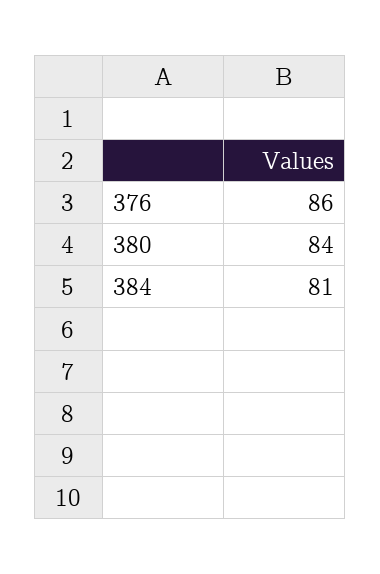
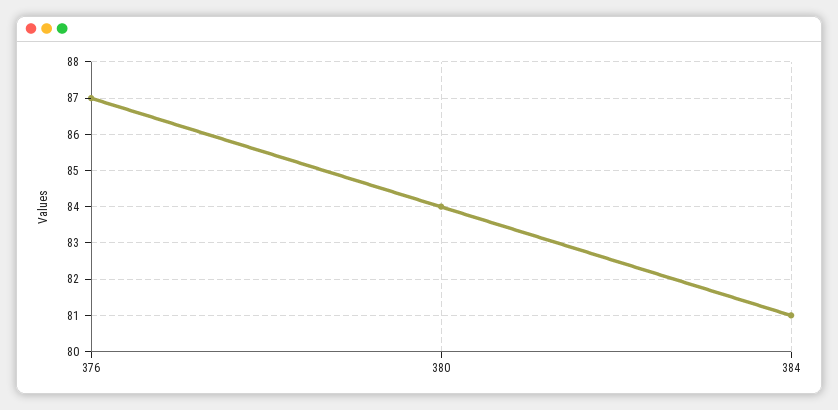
376: 86 -> 87

